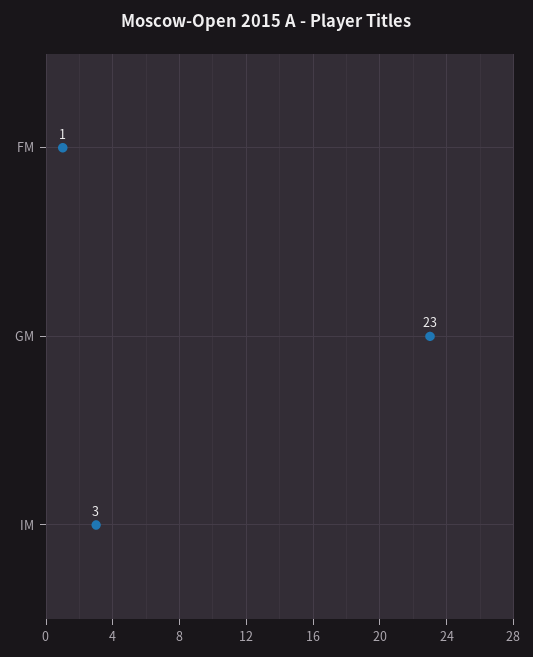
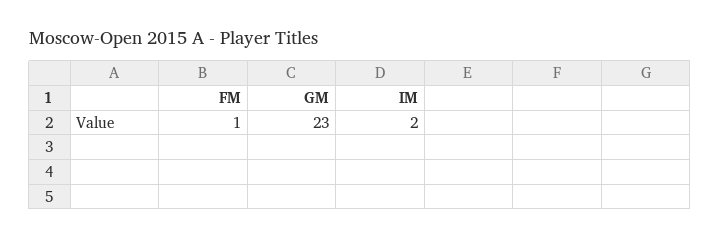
IM: 3 -> 2

